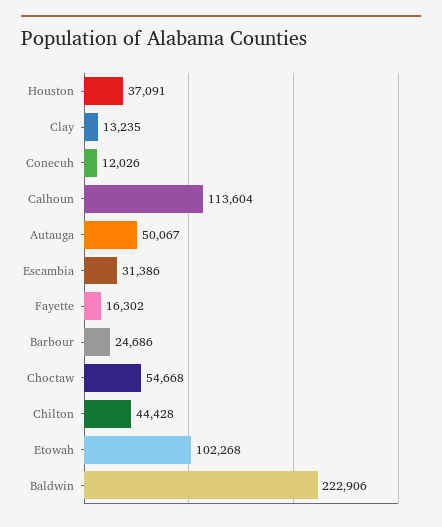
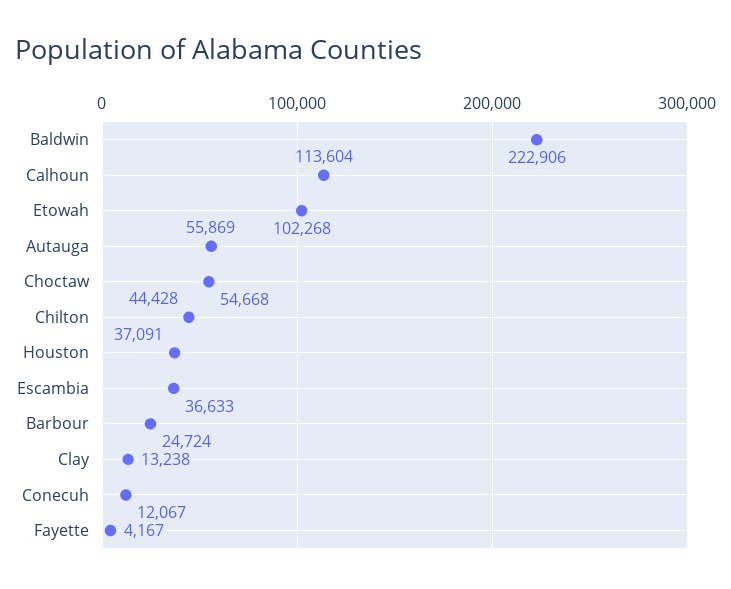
Clay: 13235 -> 13238
Conecuh: 12026 -> 12067
Autauga: 50067 -> 55869
Escambia: 31386 -> 36633
Fayette: 16302 -> 4167
Barbour: 24686 -> 24724

